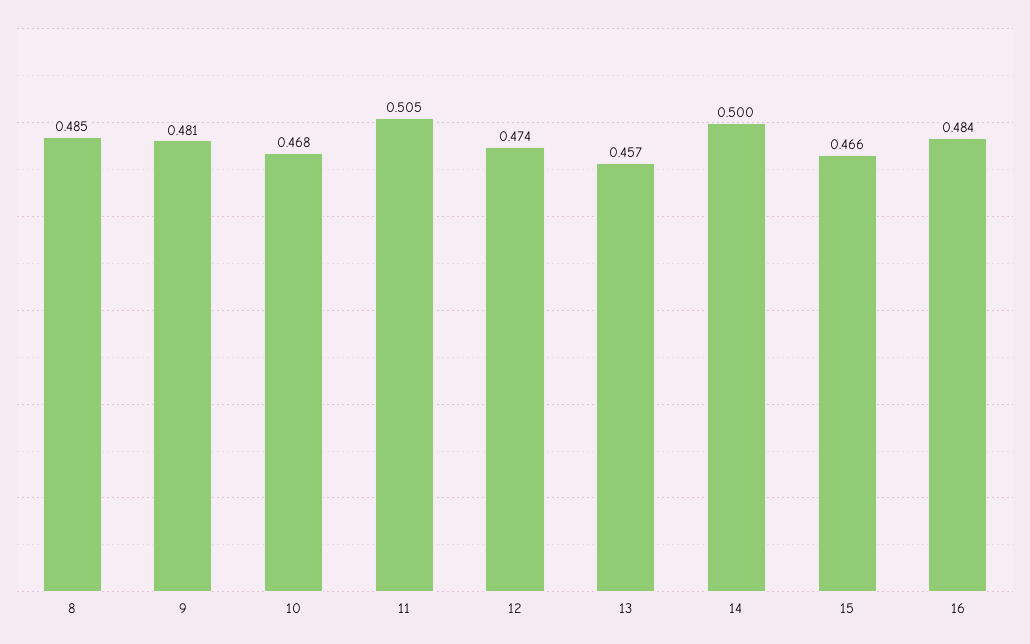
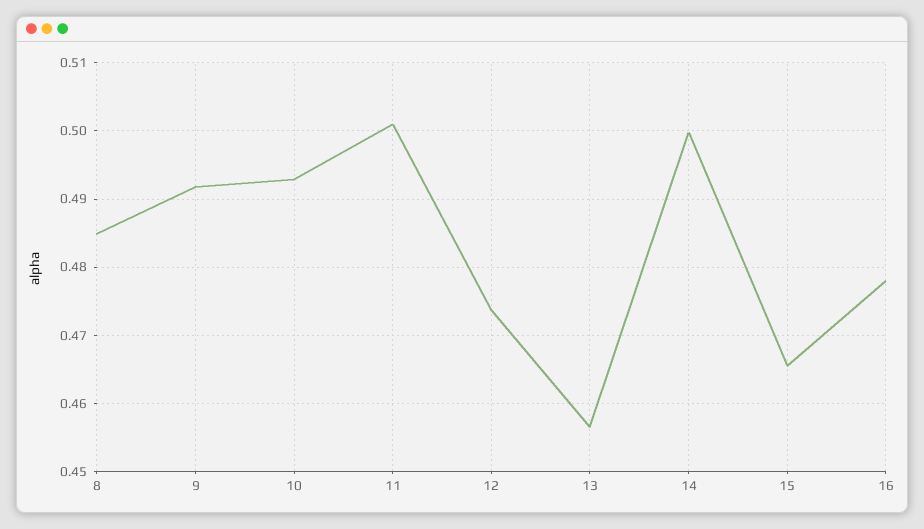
9: 0.481 -> 0.492
10: 0.468 -> 0.493
11: 0.505 -> 0.501
16: 0.484 -> 0.478

